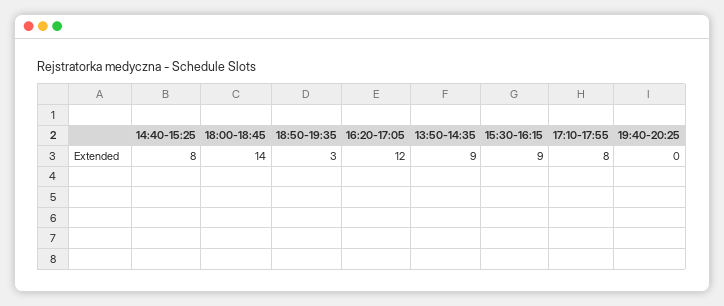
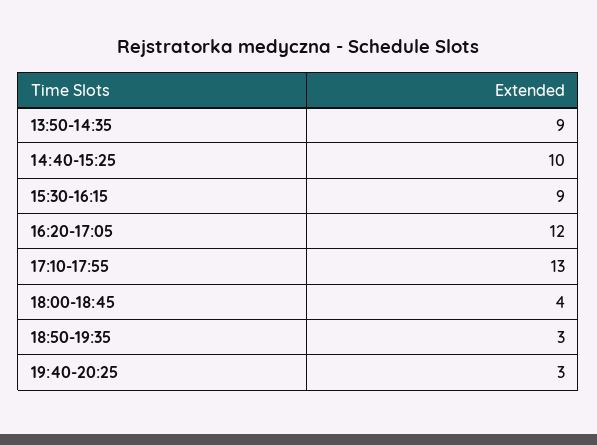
14:40-15:25: 8 -> 10
18:00-18:45: 14 -> 4
17:10-17:55: 8 -> 13
19:40-20:25: 0 -> 3

